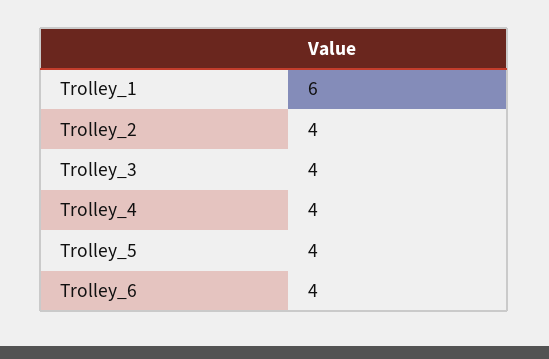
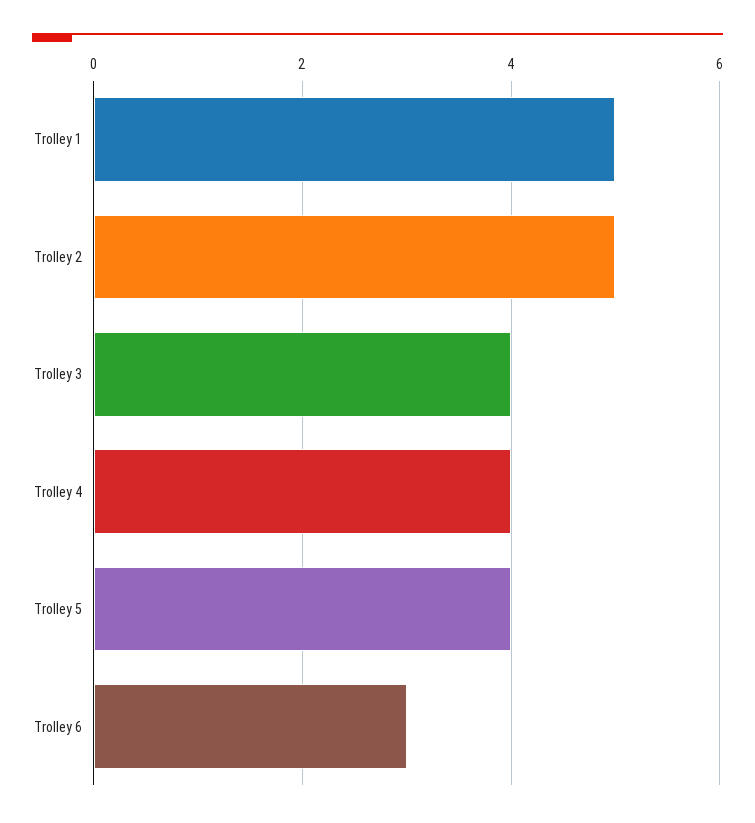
Trolley_1: 6 -> 5
Trolley_2: 4 -> 5
Trolley_6: 4 -> 3

